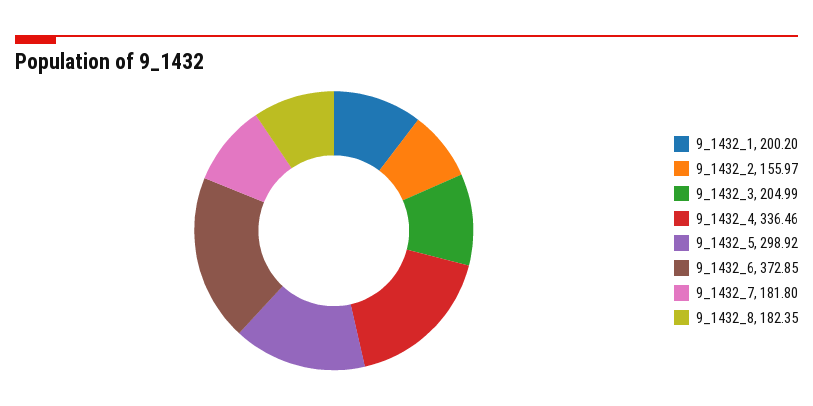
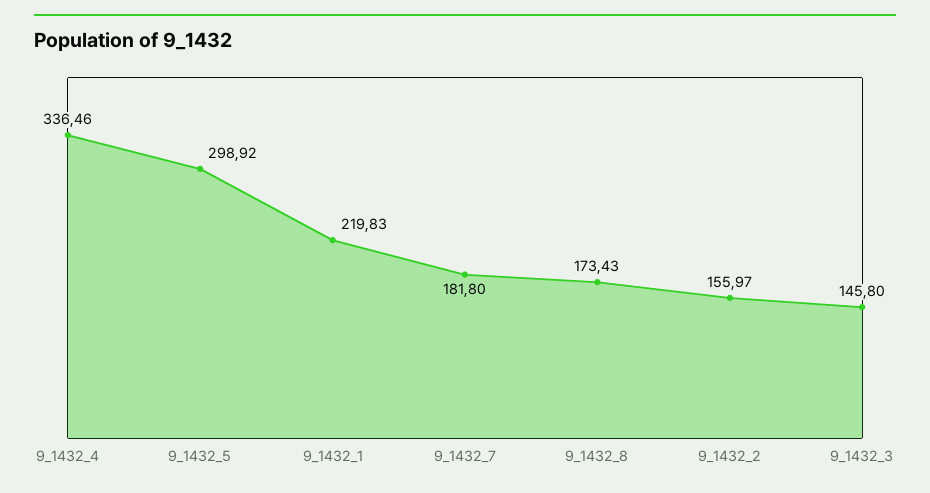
9_1432_1: 200.2 -> 219.83
9_1432_3: 204.99 -> 145.8
9_1432_6: 372.85 -> none
9_1432_8: 182.35 -> 173.43

